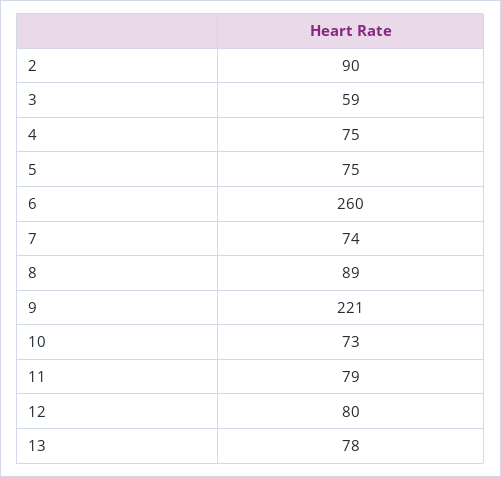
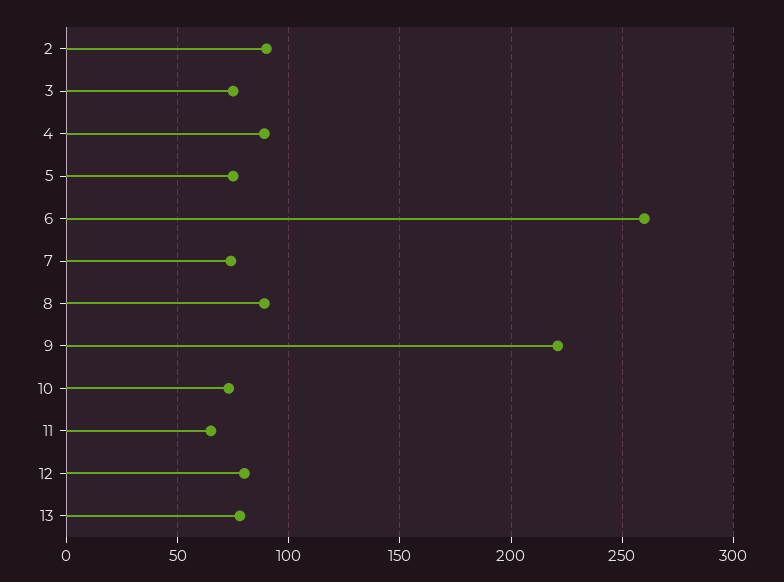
3: 59 -> 75
4: 75 -> 90
11: 79 -> 65

